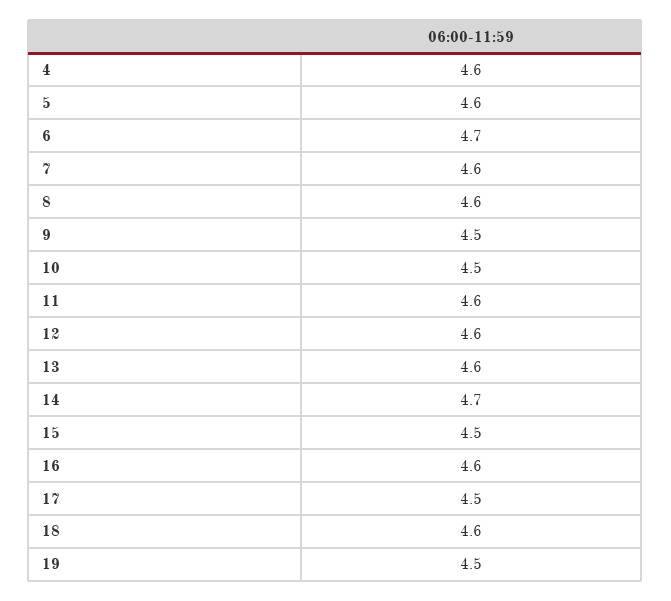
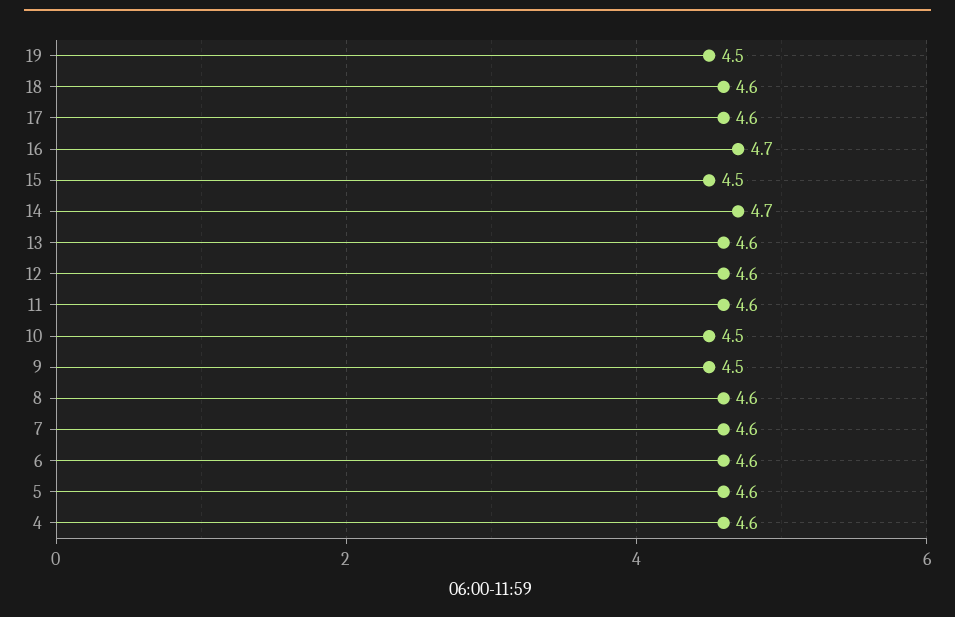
6: 4.7 -> 4.6
16: 4.6 -> 4.7
17: 4.5 -> 4.6

